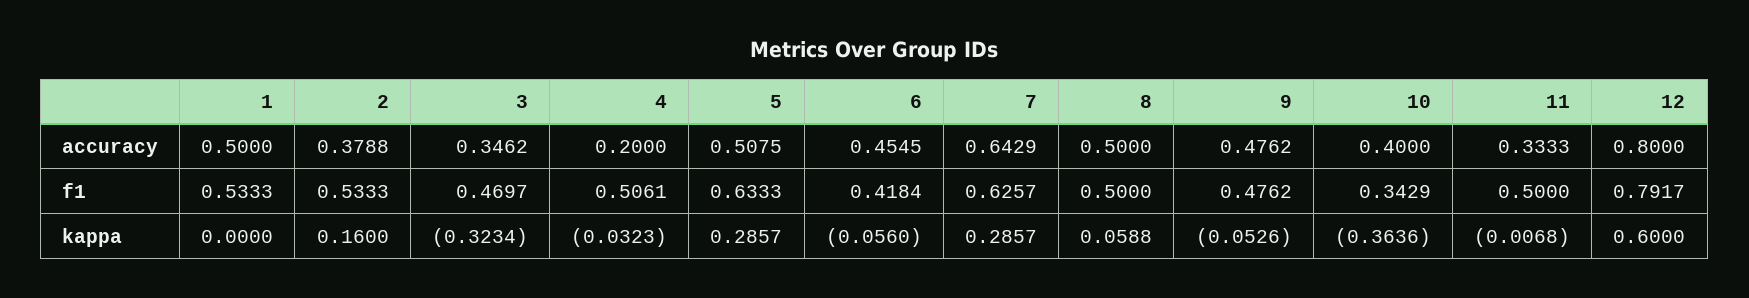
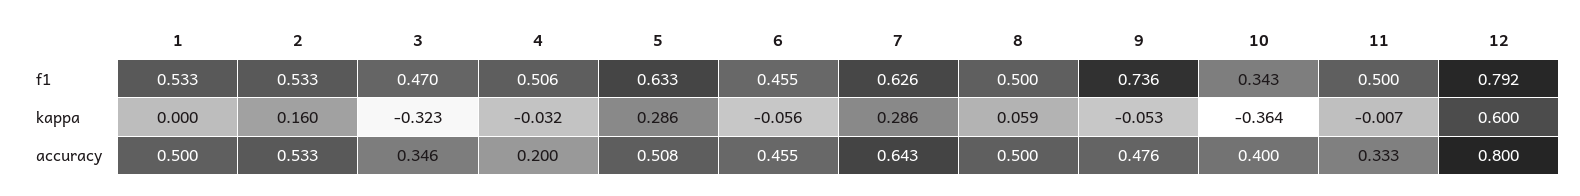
2, accuracy: 0.3788 -> 0.533
6, f1: 0.4184 -> 0.455
9, f1: 0.4762 -> 0.736

